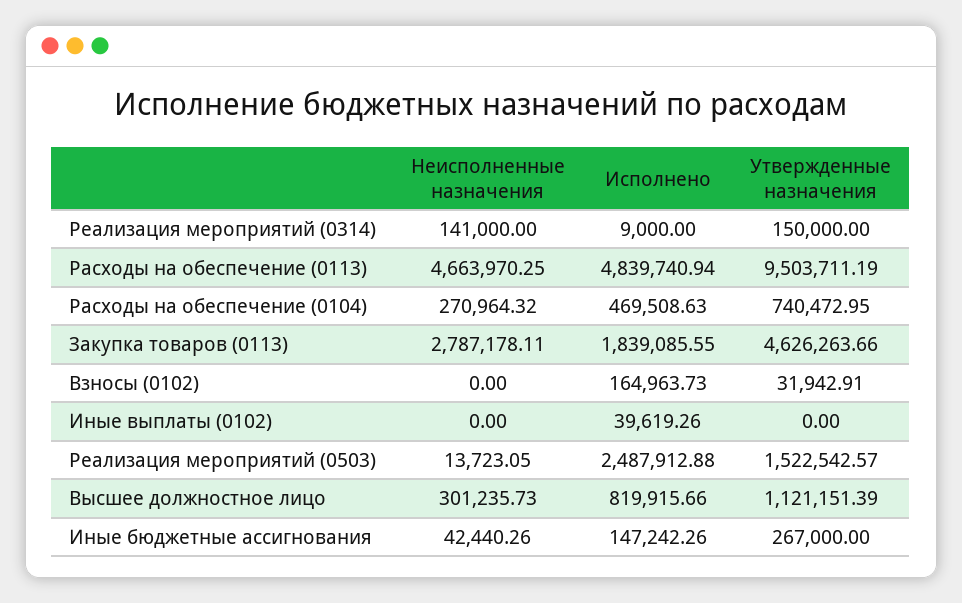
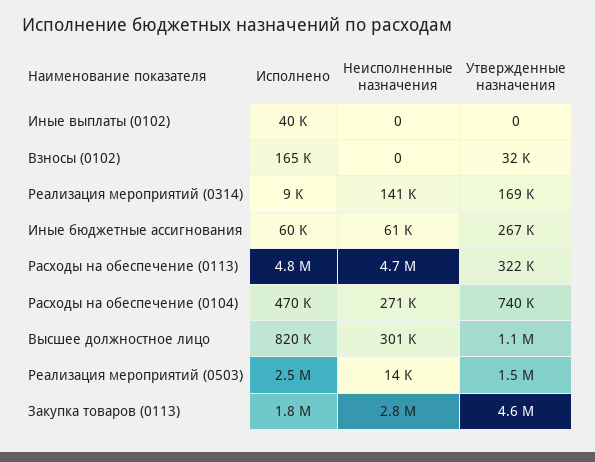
Утвержденные назначения, Реализация мероприятий (0314): 150000 -> 169000
Утвержденные назначения, Расходы на обеспечение (0113): 9503711.19 -> 322000
Неисполненные назначения, Иные бюджетные ассигнования: 42440.26 -> 61000
Исполнено, Иные бюджетные ассигнования: 147242.26 -> 60000

